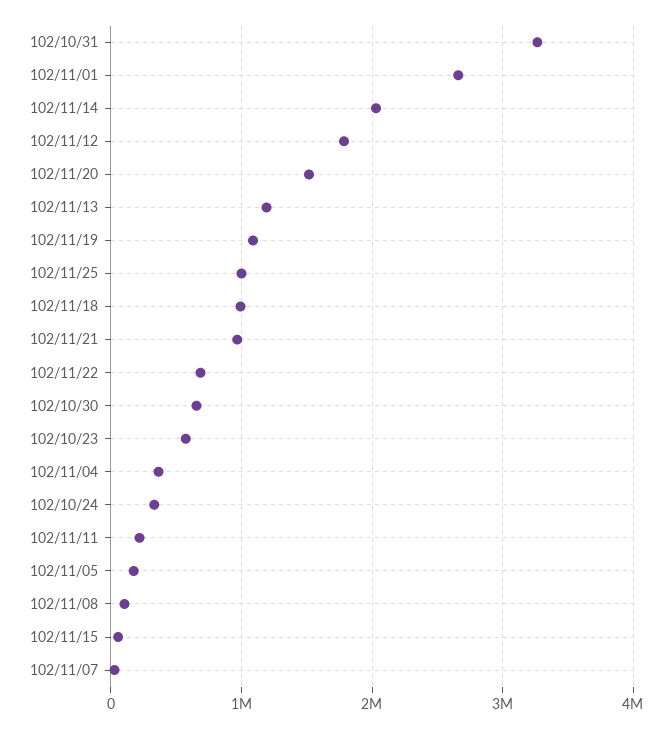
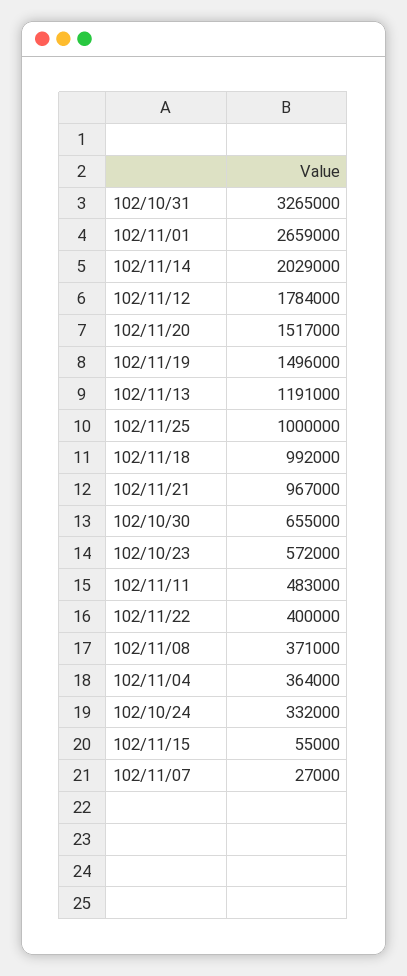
102/11/19: 1100000 -> 1496000
102/11/22: 700000 -> 400000
102/11/11: 200000 -> 483000
102/11/05: 200000 -> none
102/11/08: 100000 -> 371000

